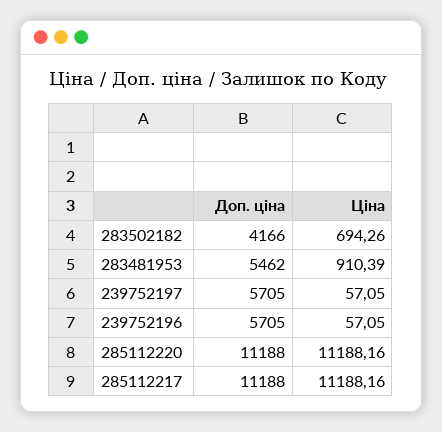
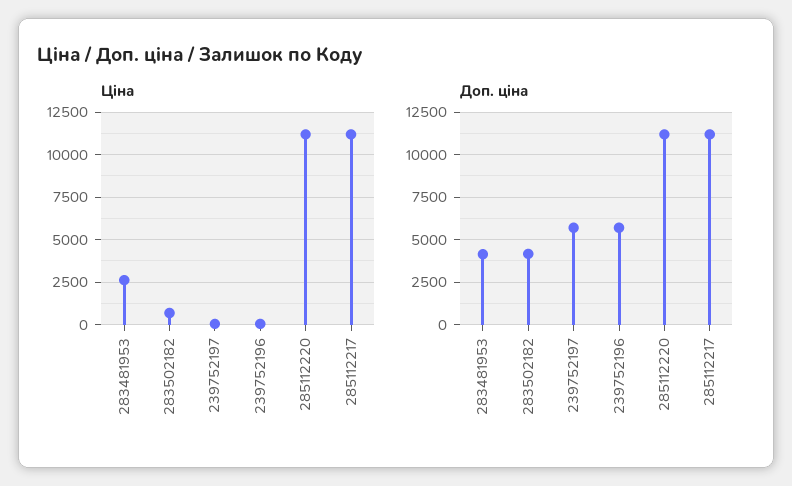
Доп. ціна, 283481953: 5462 -> 4000
Ціна, 283481953: 910.39 -> 2500

